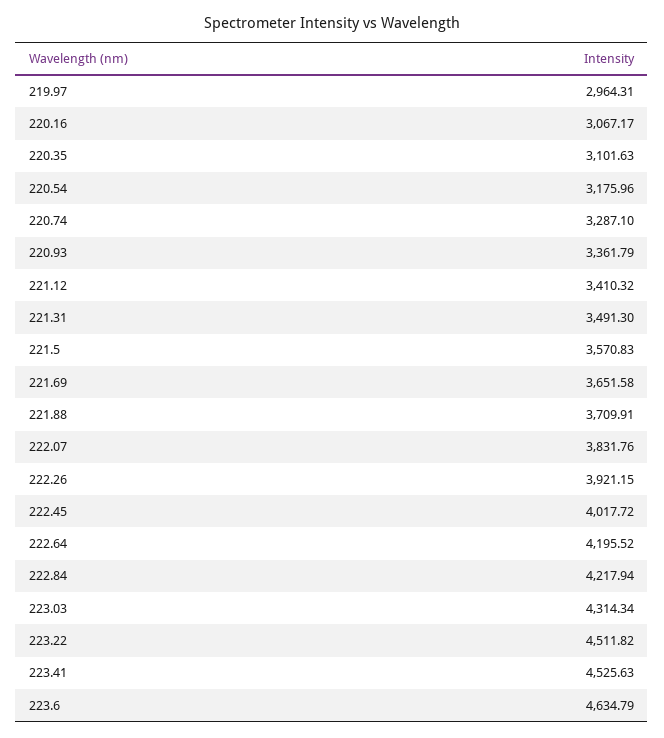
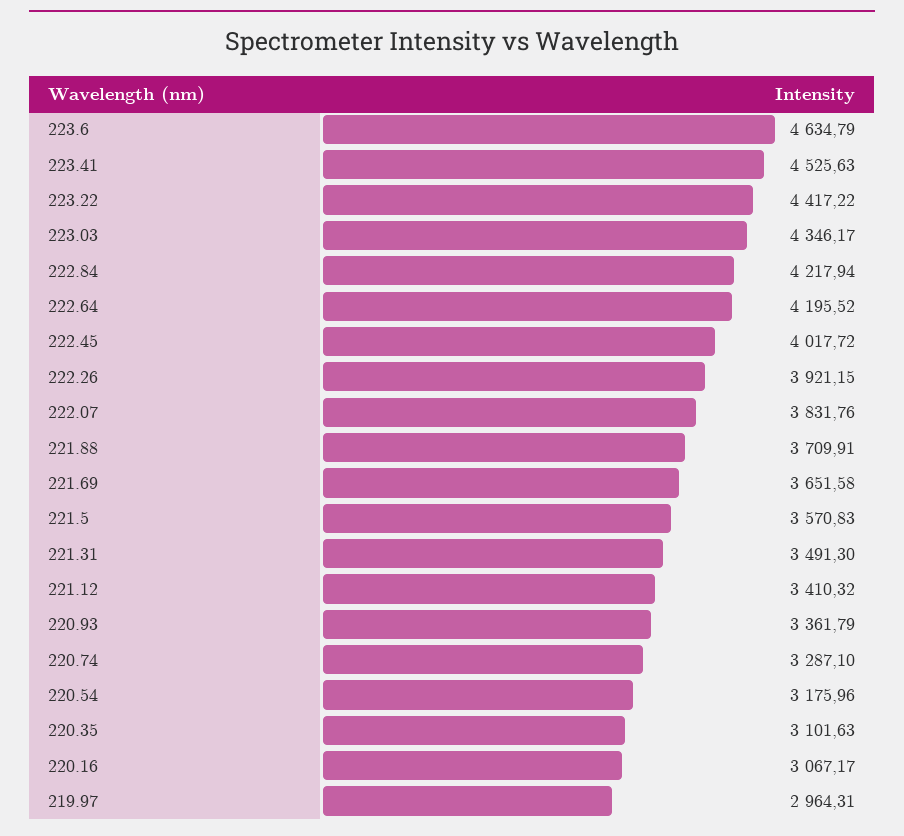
223.03: 4314.34 -> 4346.17
223.22: 4511.82 -> 4417.22

